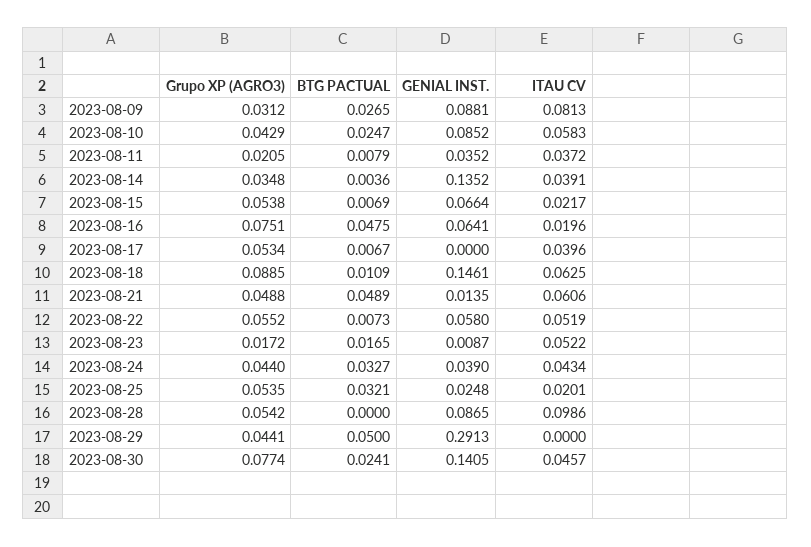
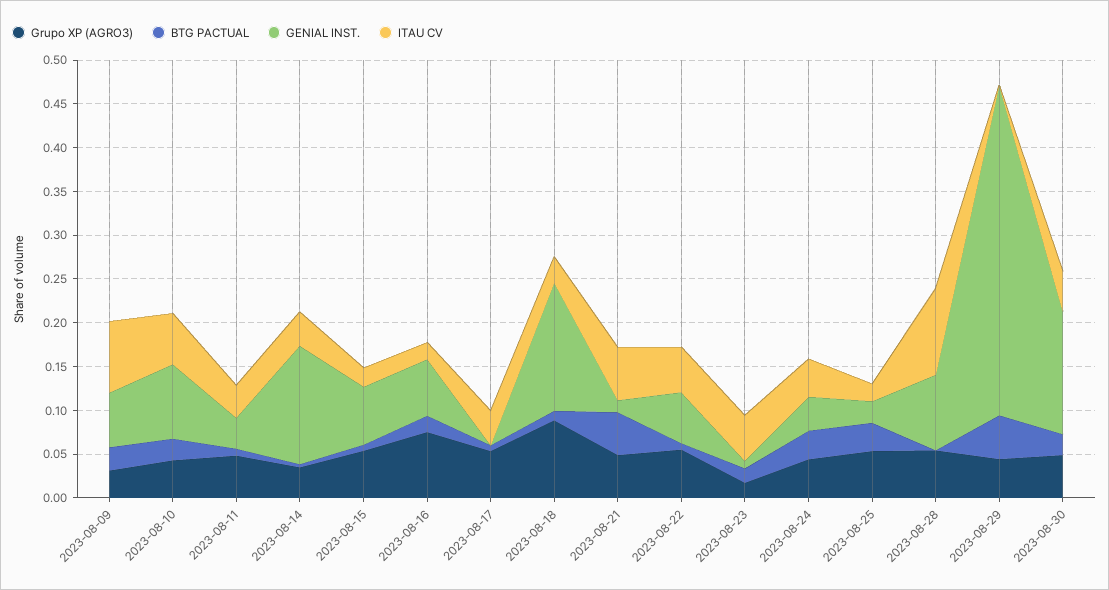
GENIAL INST., 2023-08-09: 0.0881 -> 0.06
Grupo XP (AGRO3), 2023-08-11: 0.0205 -> 0.05
BTG PACTUAL, 2023-08-16: 0.0475 -> 0.02
ITAU CV, 2023-08-18: 0.0625 -> 0.03
GENIAL INST., 2023-08-29: 0.2913 -> 0.38
Grupo XP (AGRO3), 2023-08-30: 0.0774 -> 0.05

